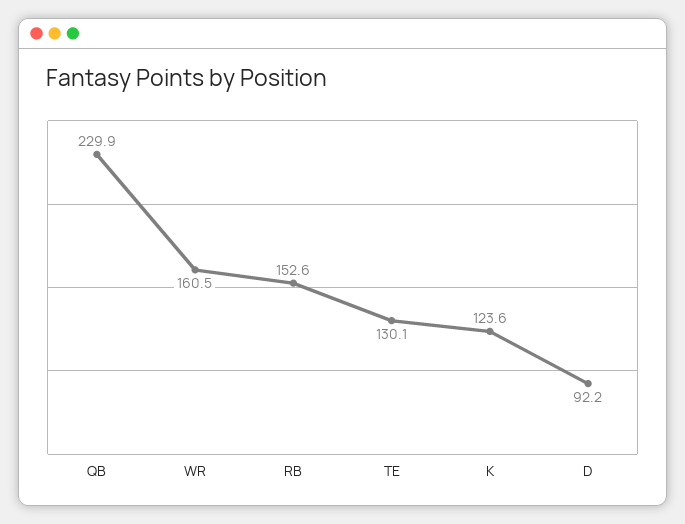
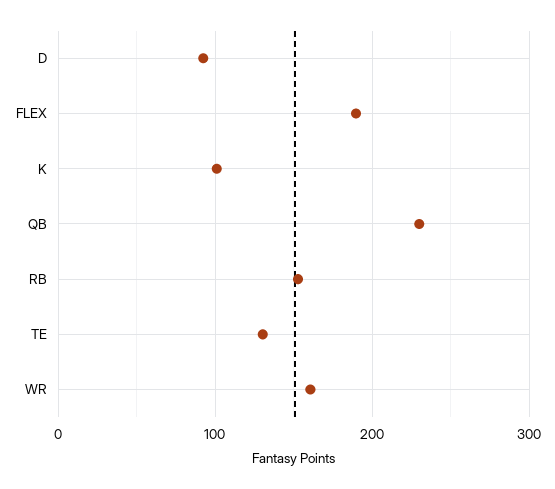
K: 123.6 -> 100
FLEX: none -> 190

